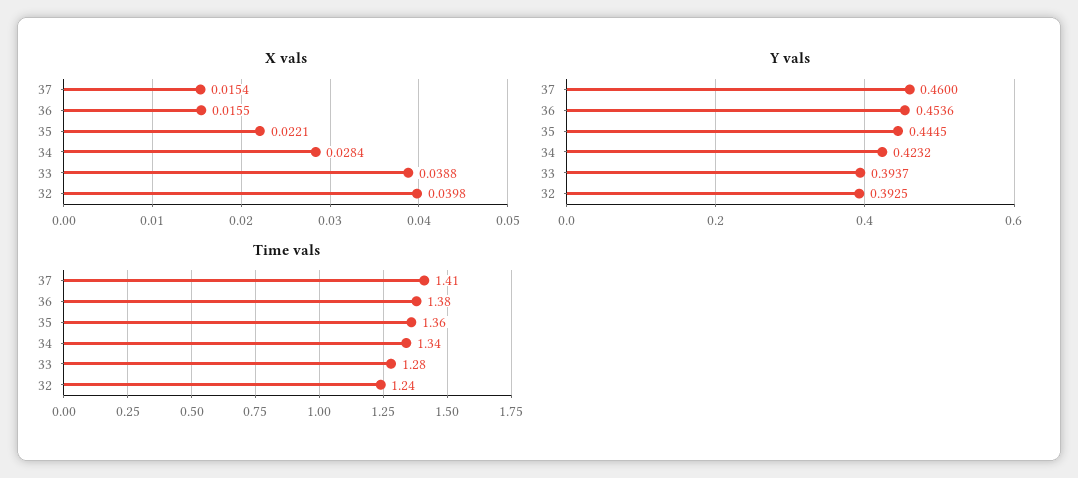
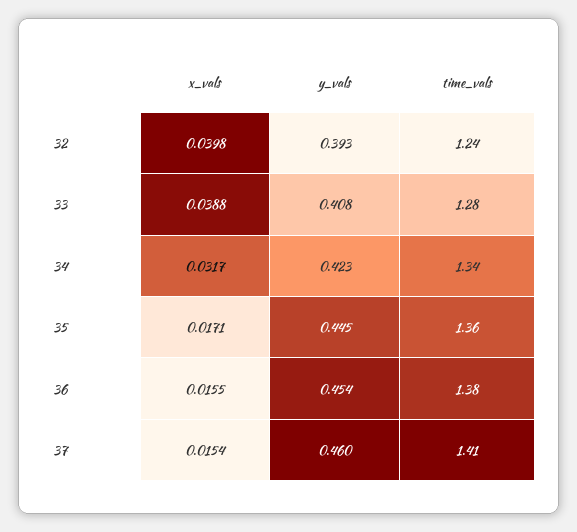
X vals, 35: 0.0221 -> 0.0171
X vals, 34: 0.0284 -> 0.0317
Y vals, 33: 0.3937 -> 0.408

